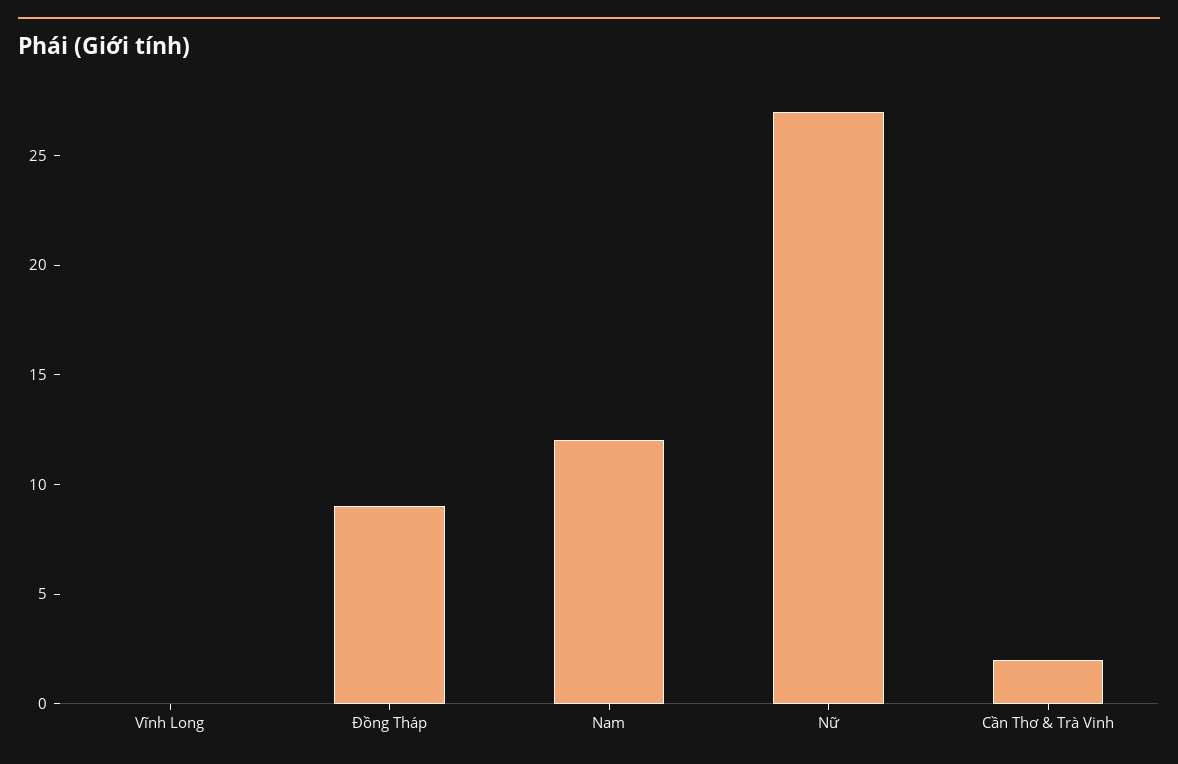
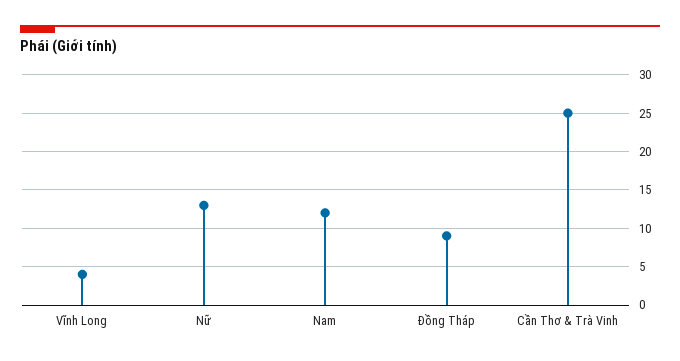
Vĩnh Long: 0 -> 4
Nữ: 27 -> 13
Cần Thơ & Trà Vinh: 2 -> 25

